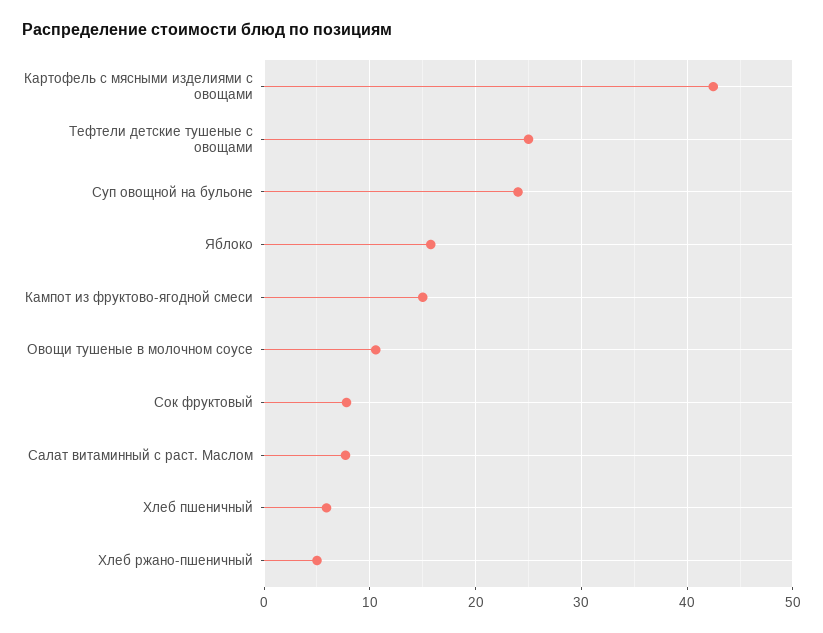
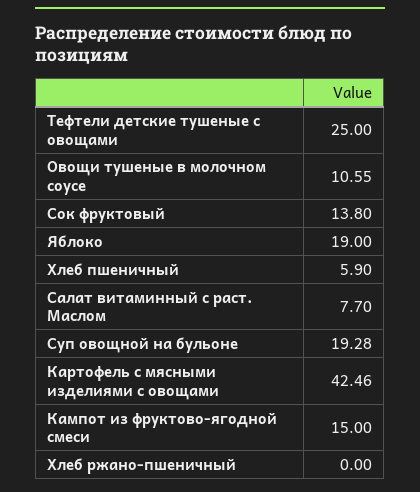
Суп овощной на бульоне: 24 -> 19.28
Яблоко: 16 -> 19
Сок фруктовый: 8 -> 13.8
Хлеб ржано-пшеничный: 5 -> 0

